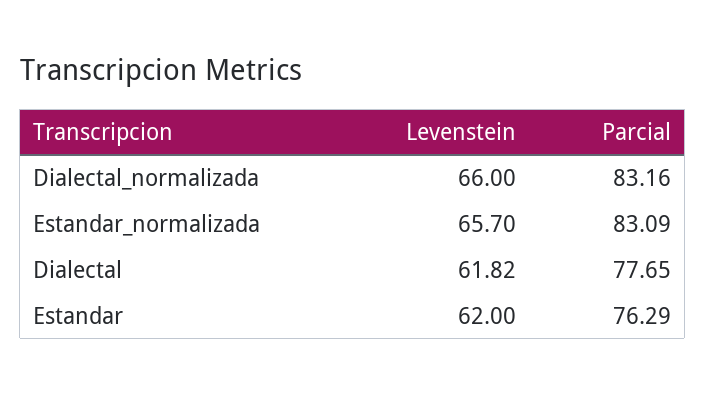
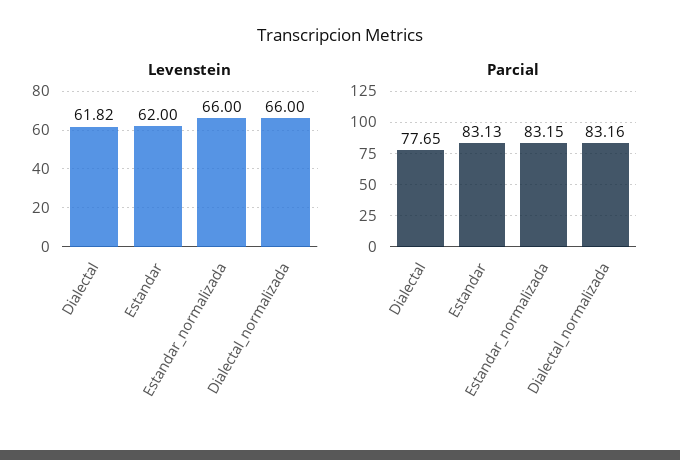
Levenstein, Estandar_normalizada: 65.7 -> 66
Parcial, Estandar_normalizada: 83.09 -> 83.15
Parcial, Estandar: 76.29 -> 83.13

